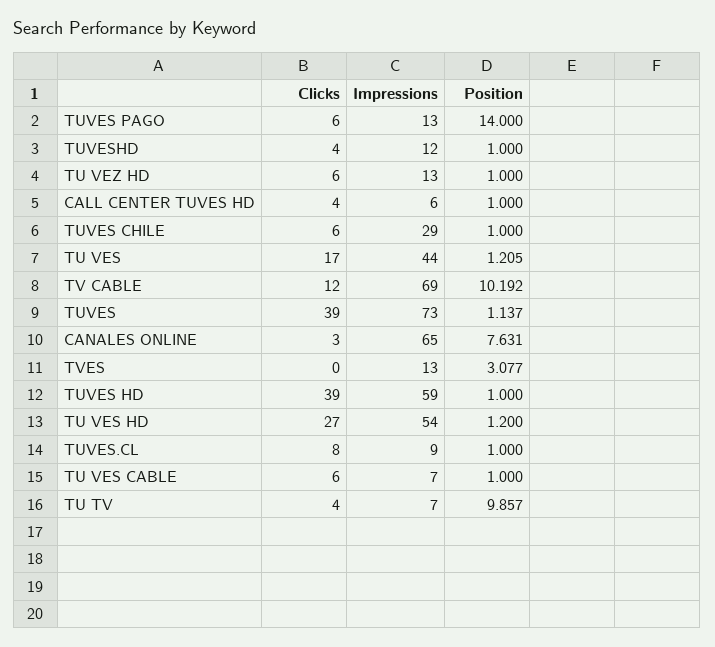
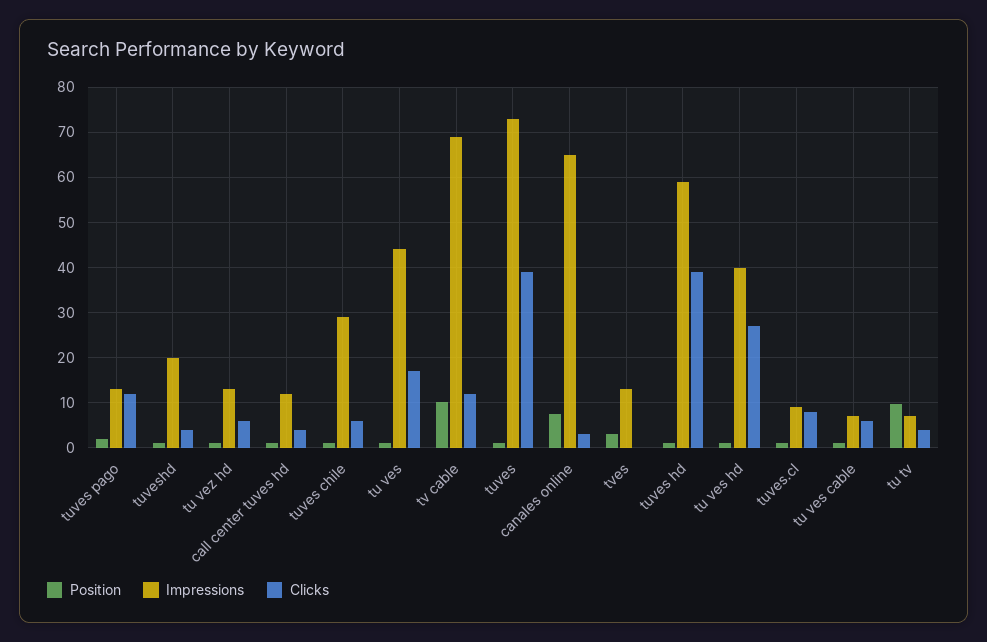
Clicks, TUVES PAGO: 6 -> 12
Position, TUVES PAGO: 14 -> 2
Impressions, TUVESHD: 12 -> 20
Impressions, CALL CENTER TUVES HD: 6 -> 12
Impressions, TU VES HD: 54 -> 40

